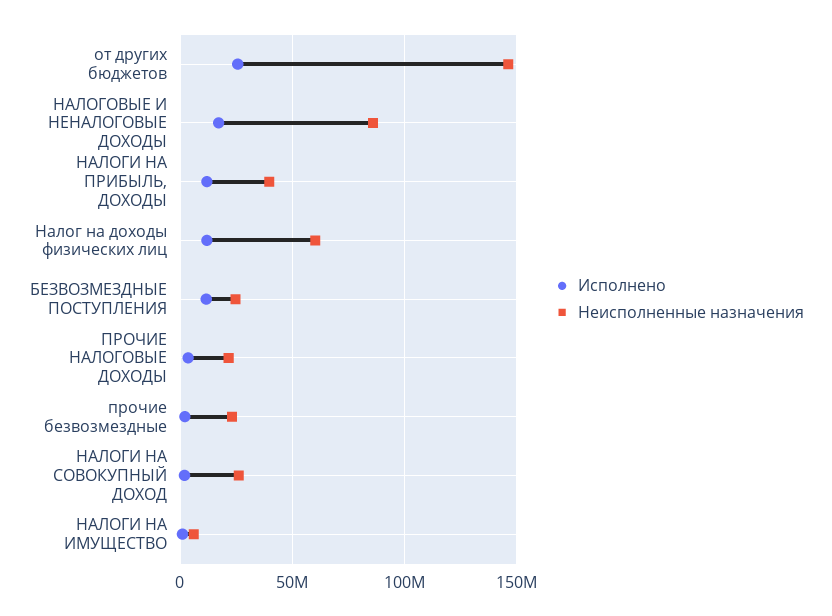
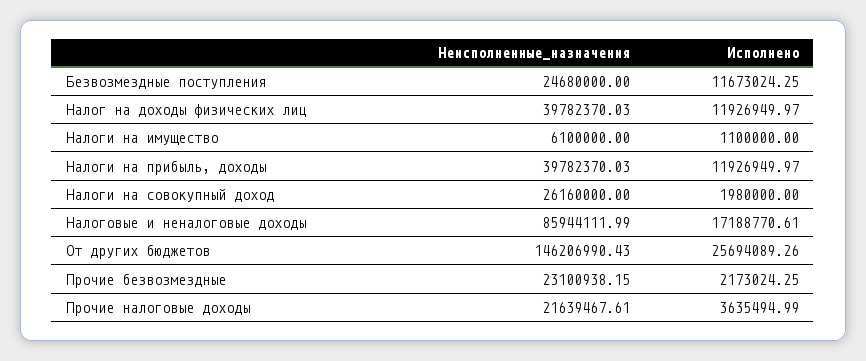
Неисполненные назначения, Налог на доходы физических лиц: 60000000 -> 39782370.03

